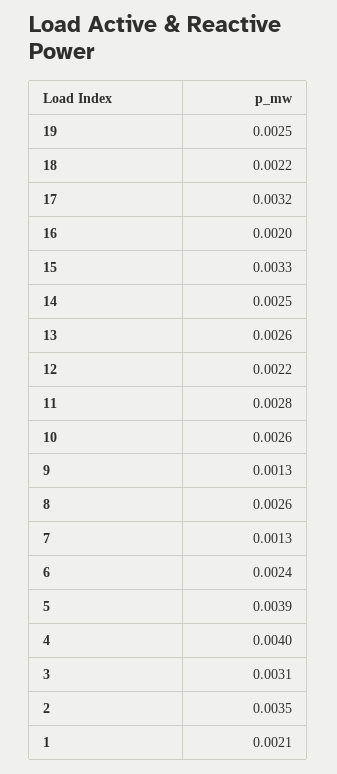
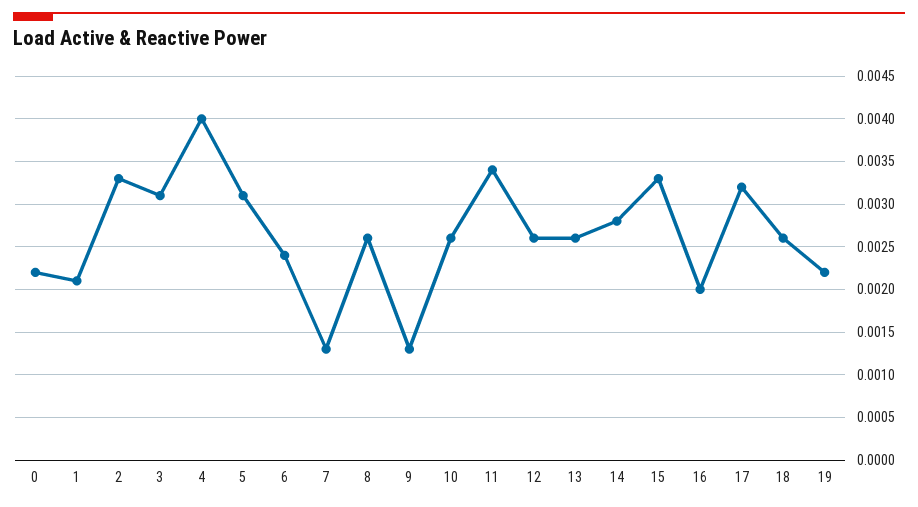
19: 0.0025 -> 0.0022
18: 0.0022 -> 0.0026
14: 0.0025 -> 0.0028
12: 0.0022 -> 0.0026
11: 0.0028 -> 0.0034
5: 0.0039 -> 0.0031
2: 0.0035 -> 0.0033
0: none -> 0.0022

